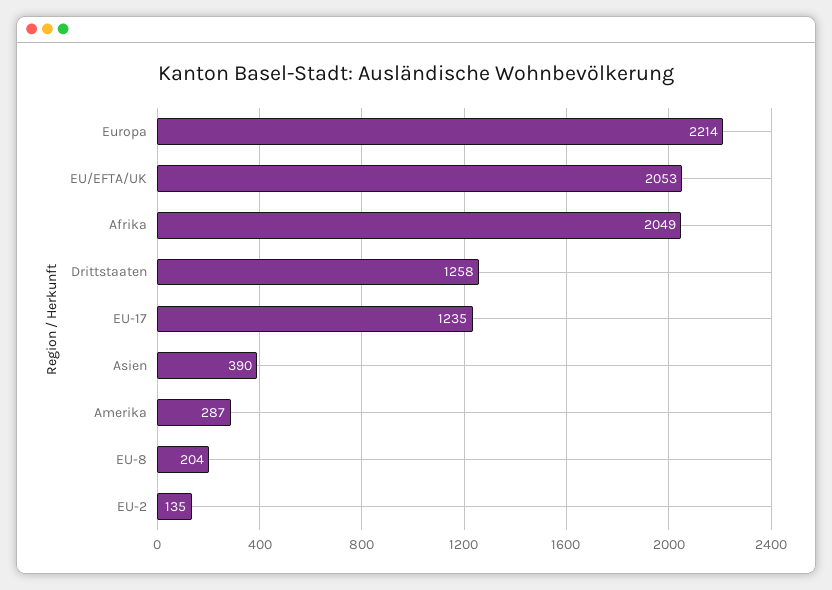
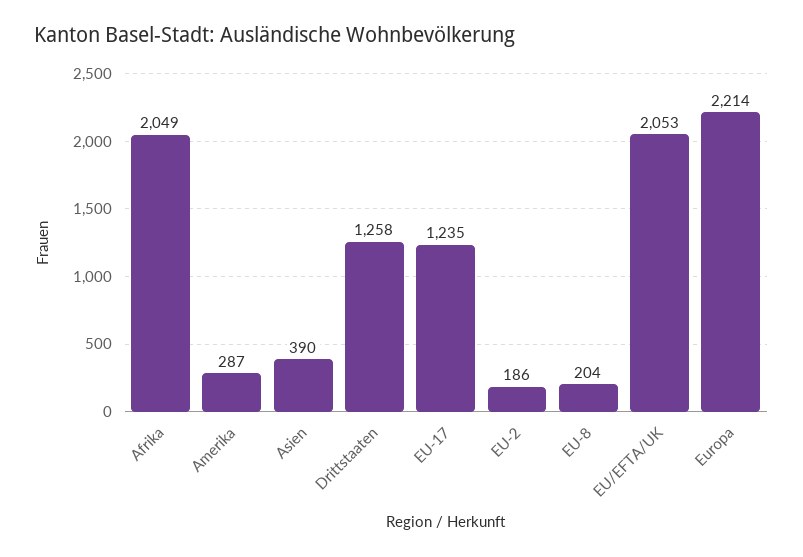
EU-2: 135 -> 186

